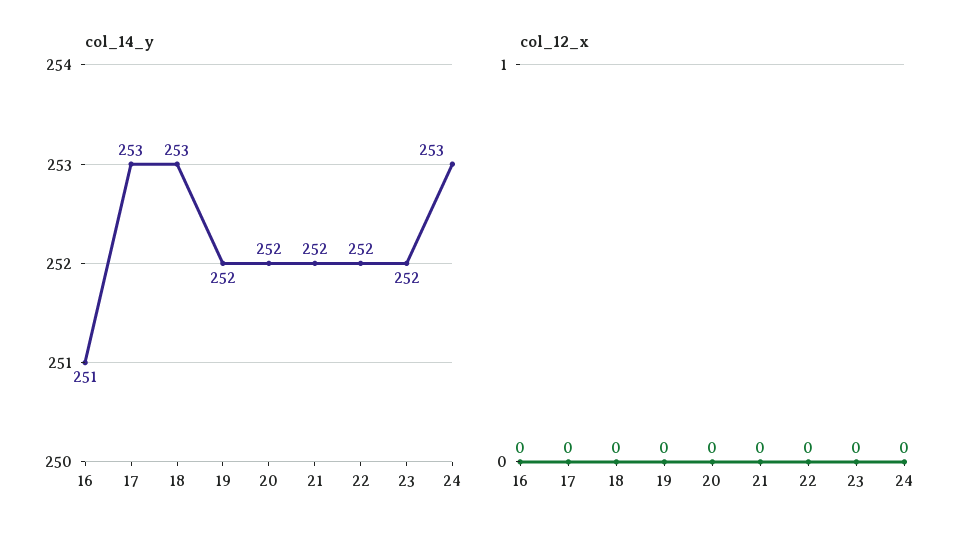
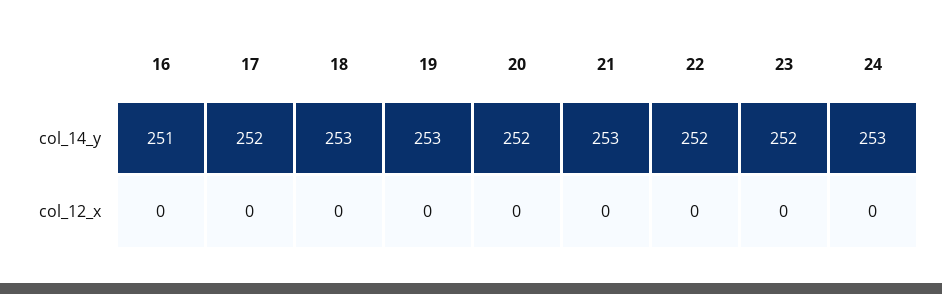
col_14_y, 17: 253 -> 252
col_14_y, 19: 252 -> 253
col_14_y, 21: 252 -> 253

